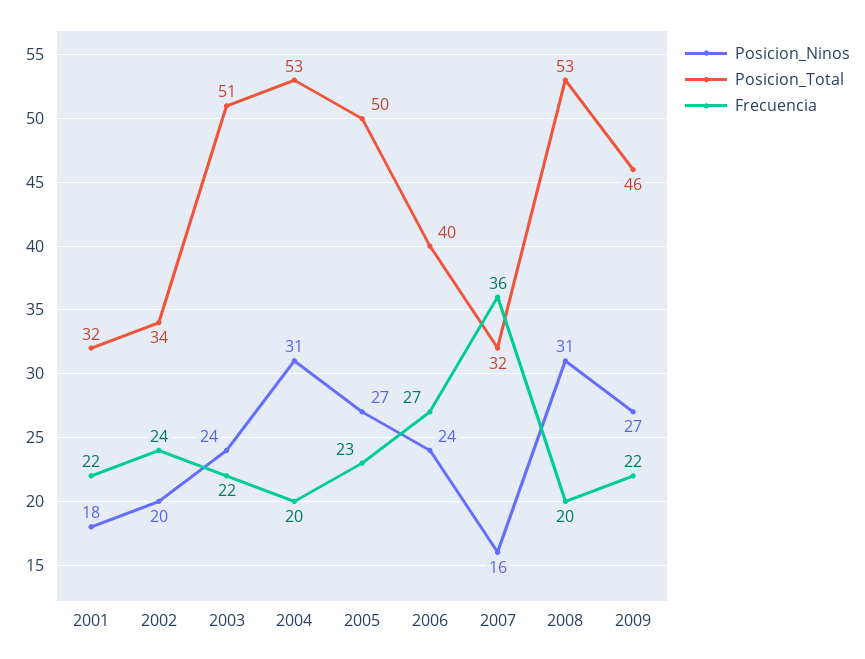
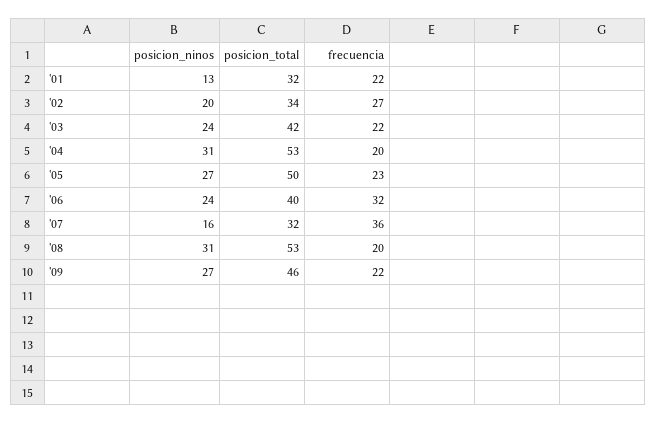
Posicion_Ninos, 2001: 18 -> 13
Frecuencia, 2002: 24 -> 27
Posicion_Total, 2003: 51 -> 42
Frecuencia, 2006: 27 -> 32

